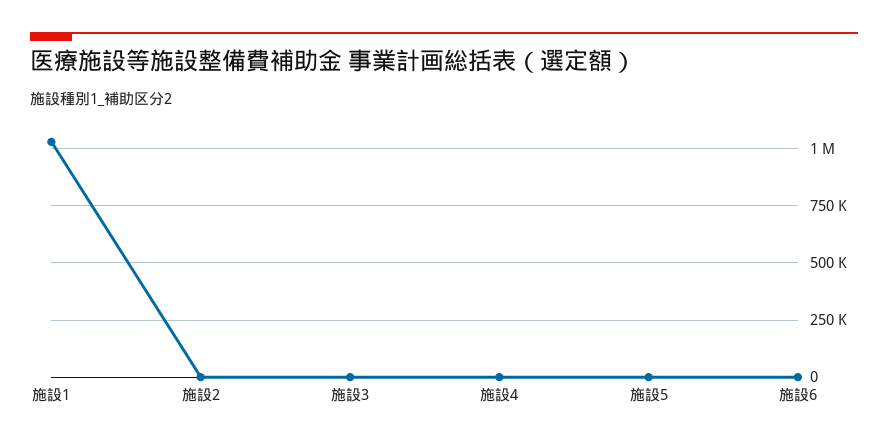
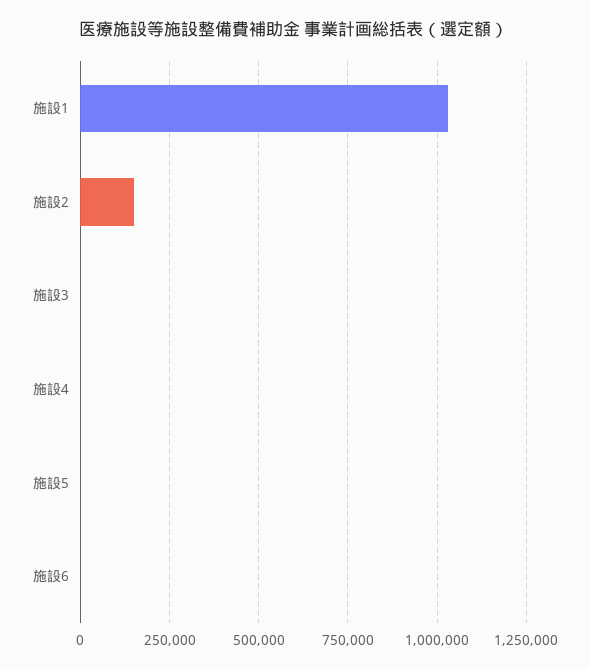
施設2: 0 -> 150000

